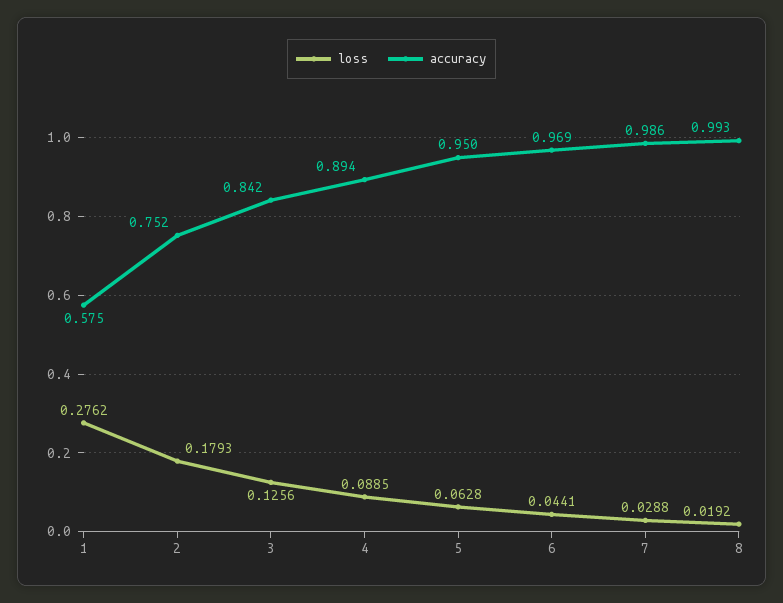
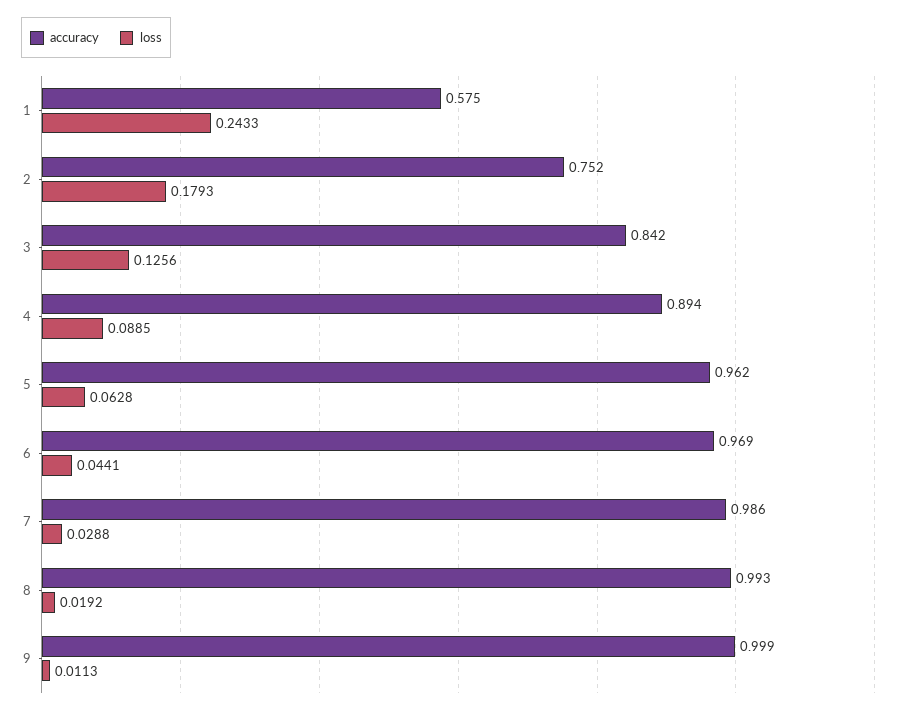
loss, 1: 0.2762 -> 0.2433
accuracy, 5: 0.95 -> 0.962
accuracy, 9: none -> 0.999
loss, 9: none -> 0.0113

